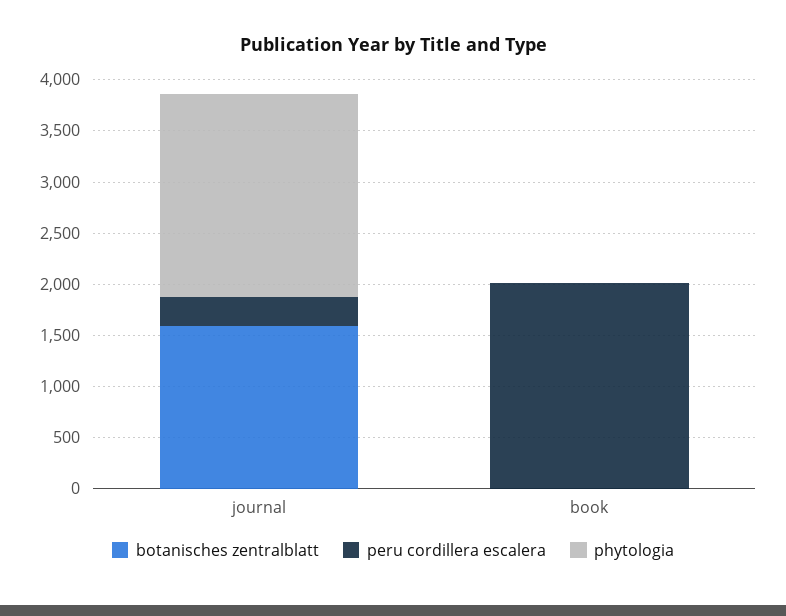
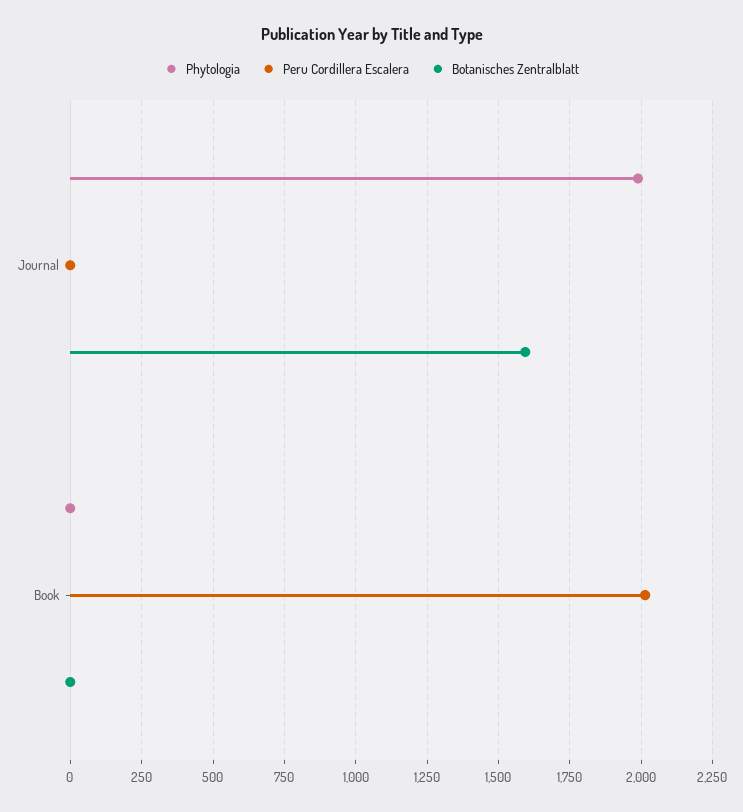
peru cordillera escalera, journal: 300 -> 0

